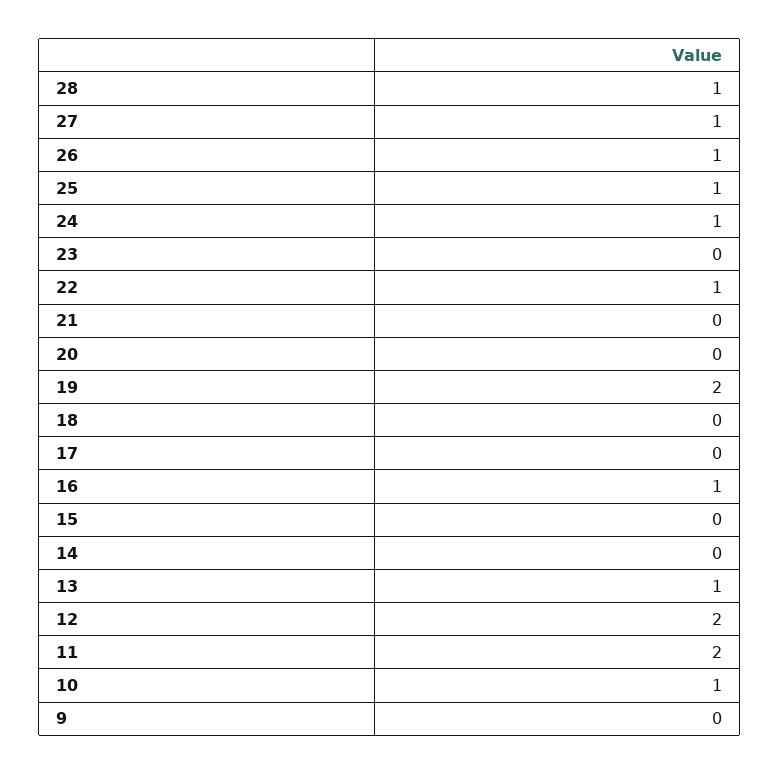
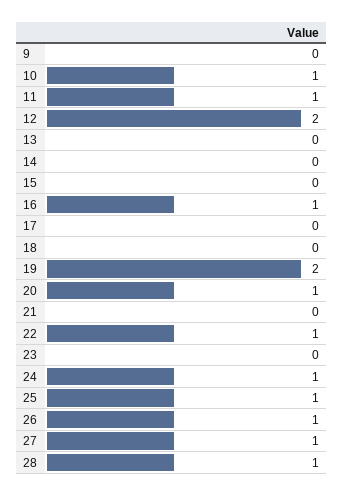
20: 0 -> 1
13: 1 -> 0
11: 2 -> 1

